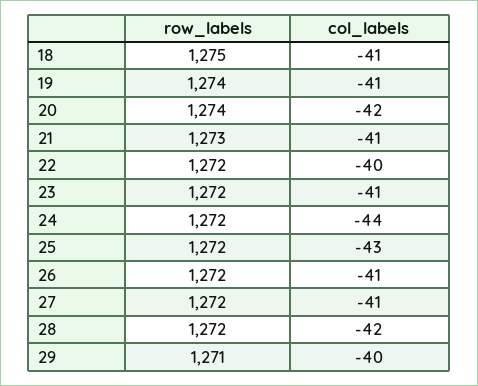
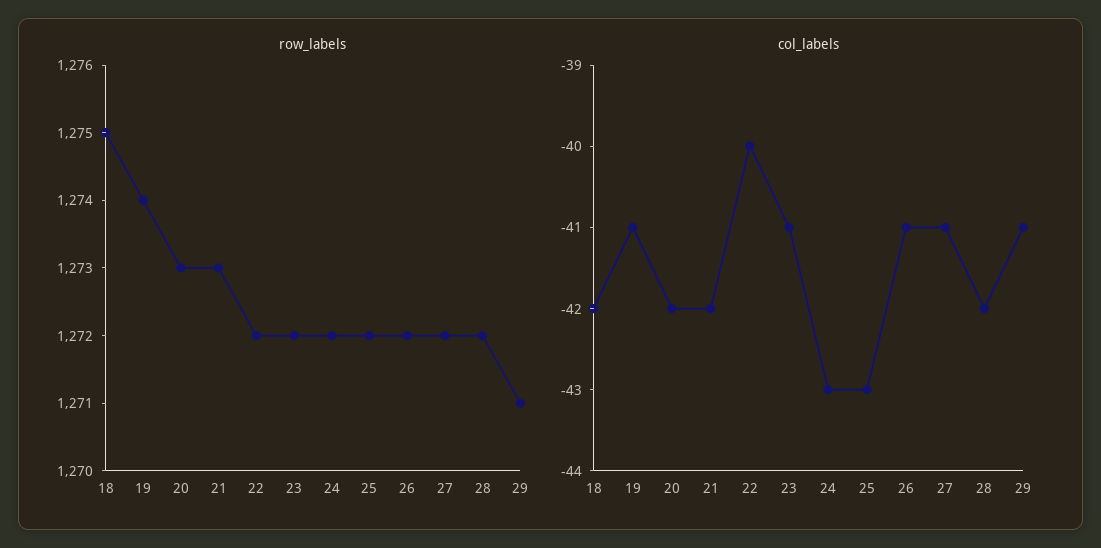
col_labels, 18: -41 -> -42
row_labels, 20: 1274 -> 1273
col_labels, 21: -41 -> -42
col_labels, 24: -44 -> -43
col_labels, 29: -40 -> -41

